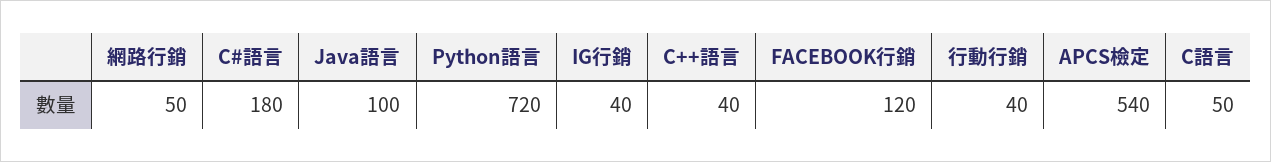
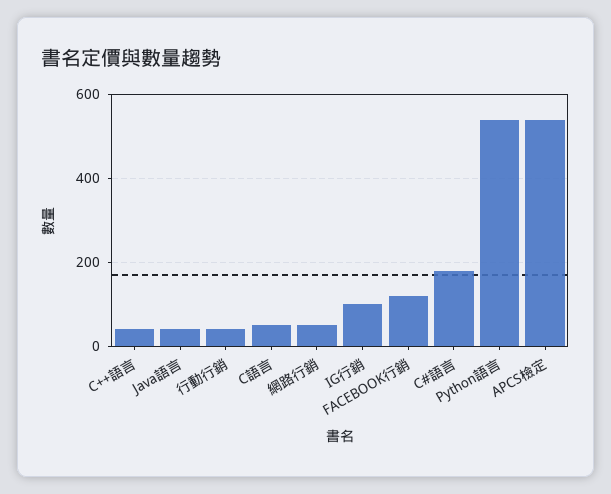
Java語言: 100 -> 40
Python語言: 720 -> 540
IG行銷: 40 -> 100

